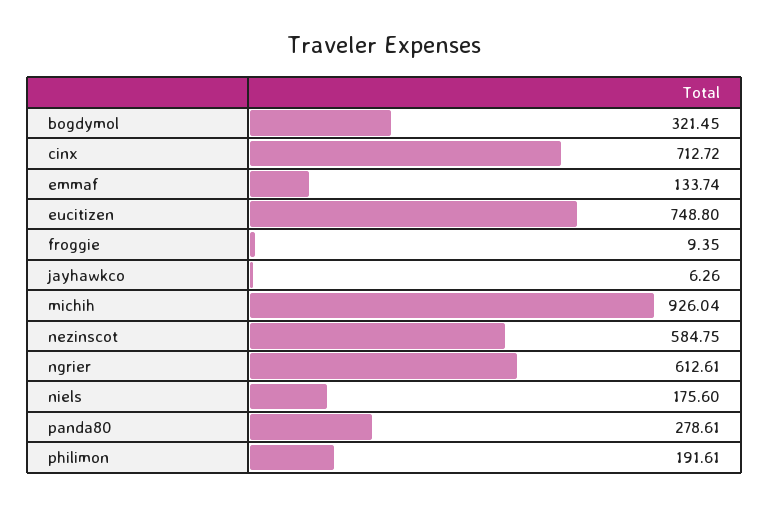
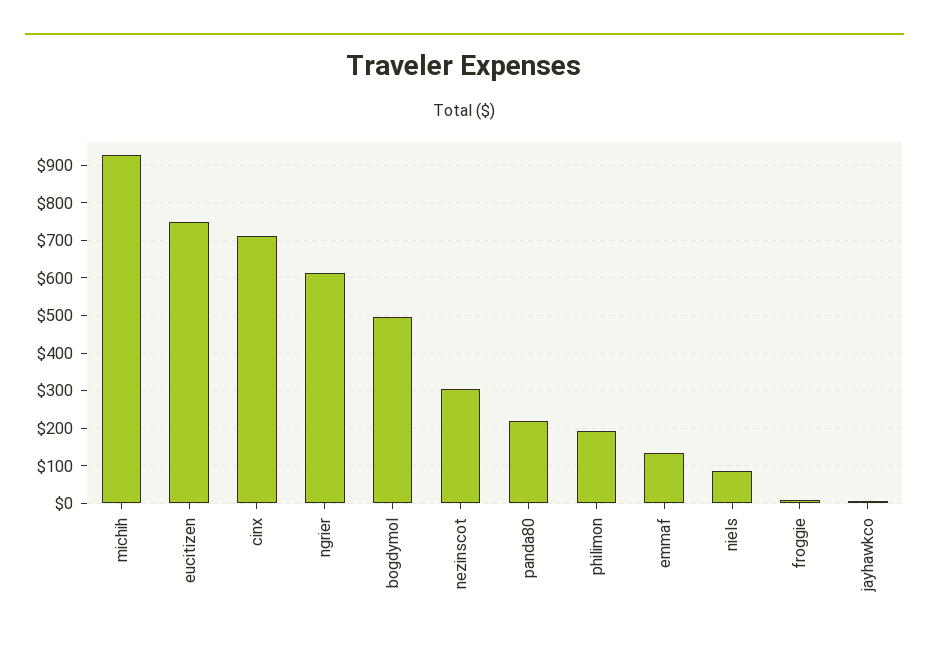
bogdymol: 321.45 -> 500
nezinscot: 584.75 -> 300
niels: 175.6 -> 80
panda80: 278.61 -> 220

